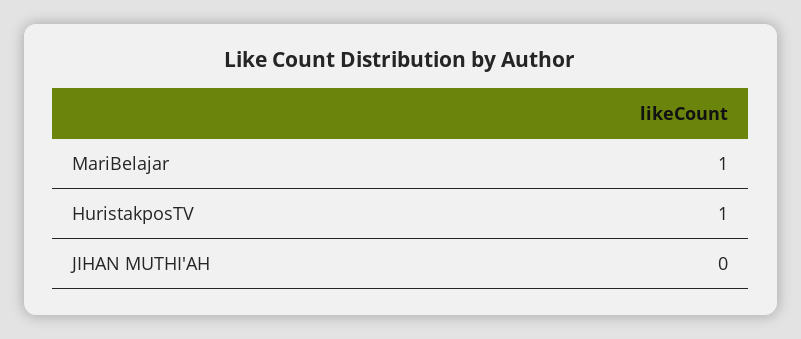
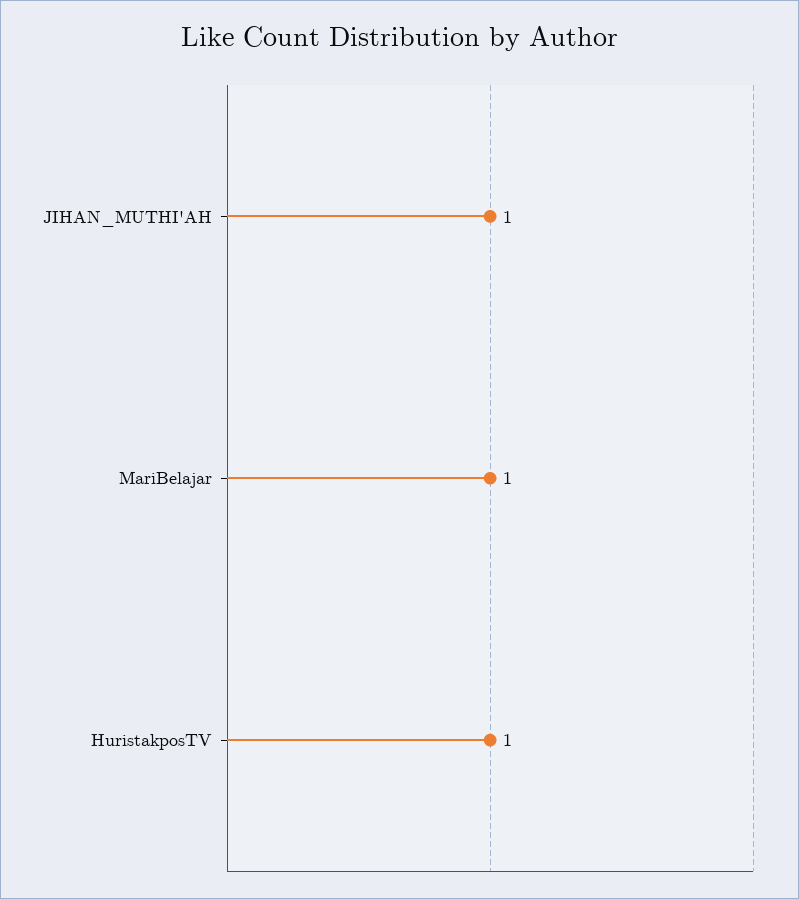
JIHAN MUTHI'AH: 0 -> 1

